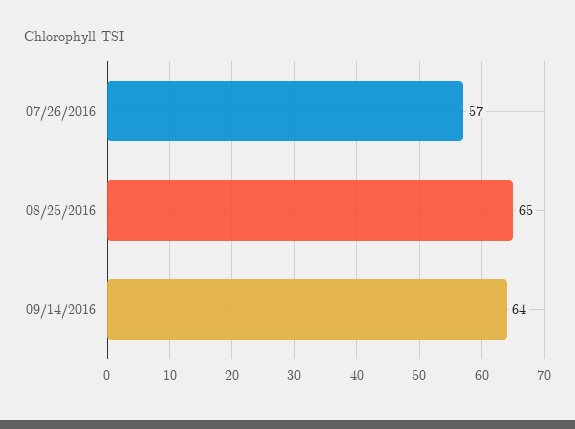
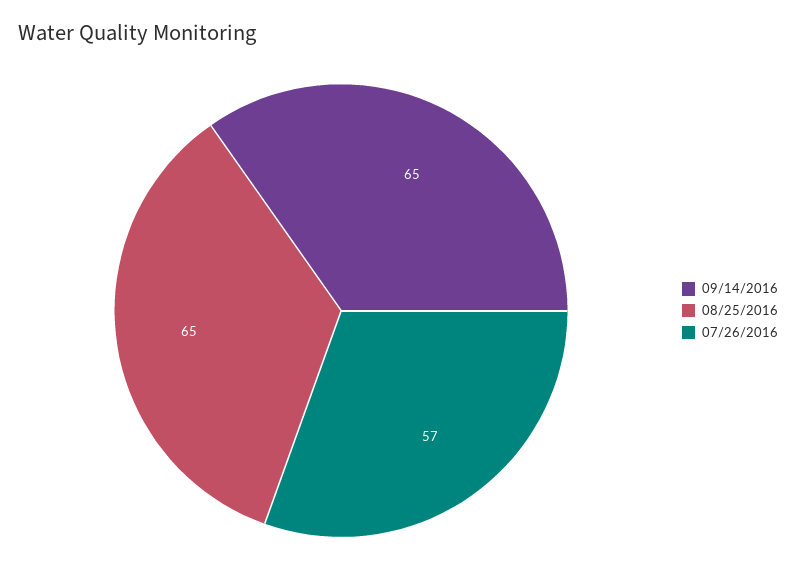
09/14/2016: 64 -> 65

